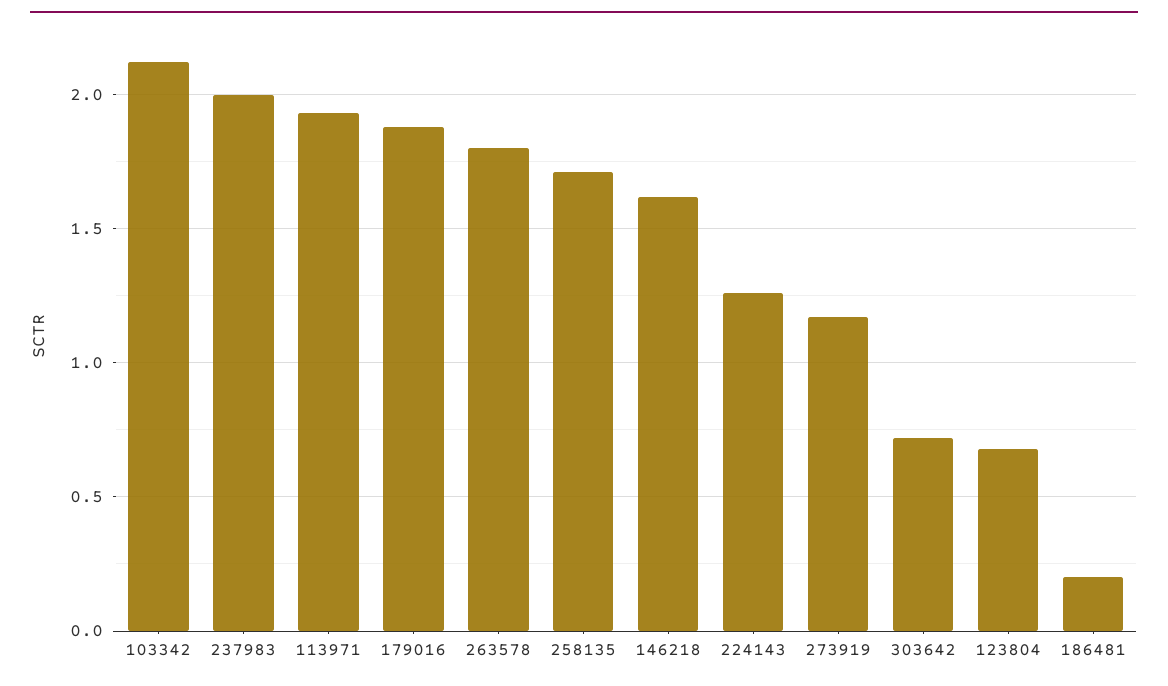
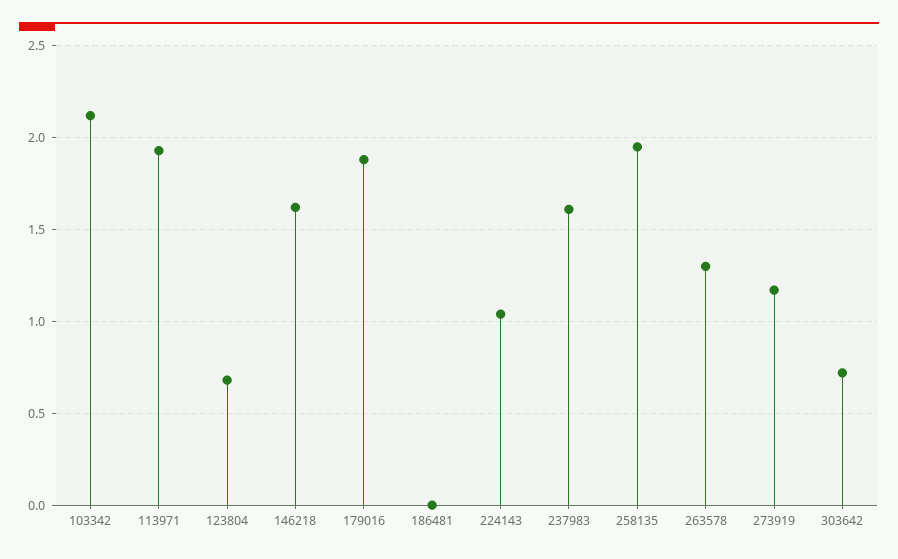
237983: 2 -> 1.6
263578: 1.8 -> 1.3
258135: 1.7 -> 1.95
224143: 1.25 -> 1.05
186481: 0.2 -> 0

